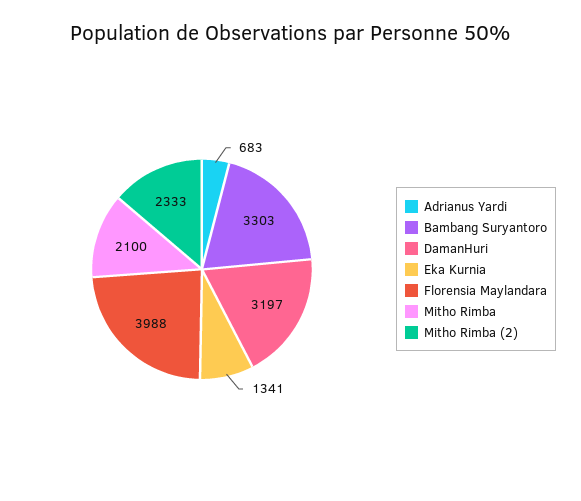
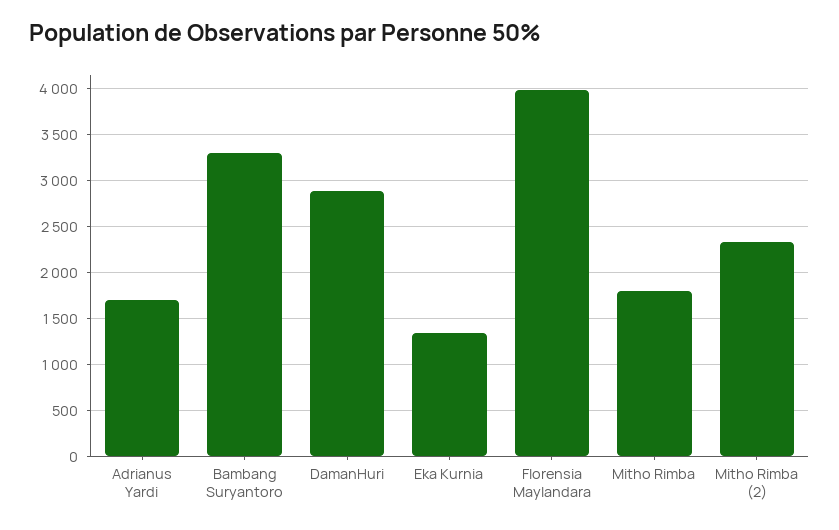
Adrianus Yardi: 683 -> 1700
DamanHuri: 3197 -> 2900
Mitho Rimba: 2100 -> 1800

